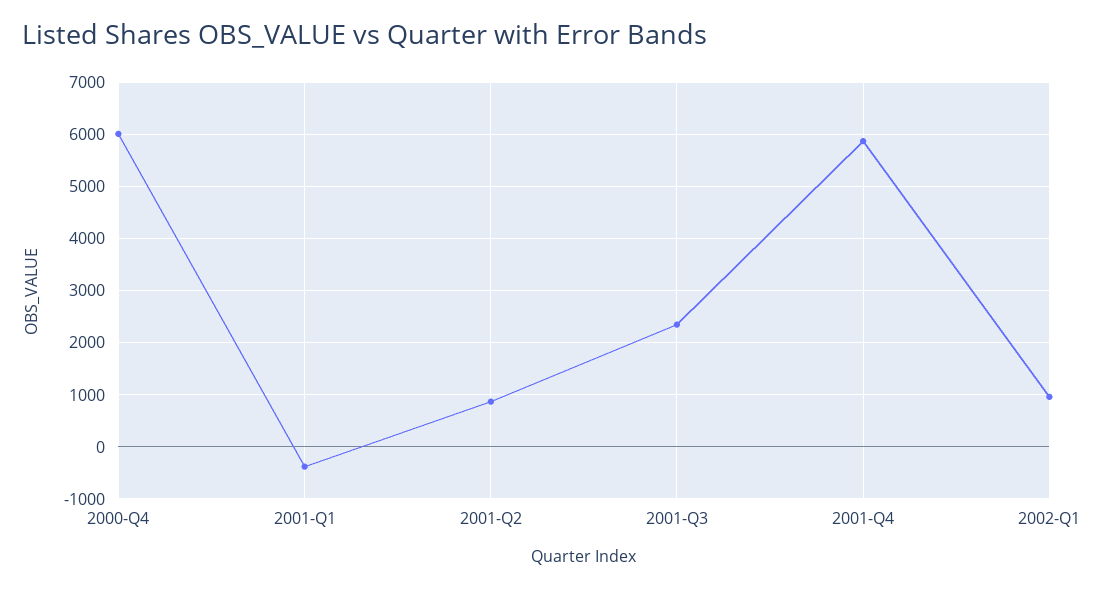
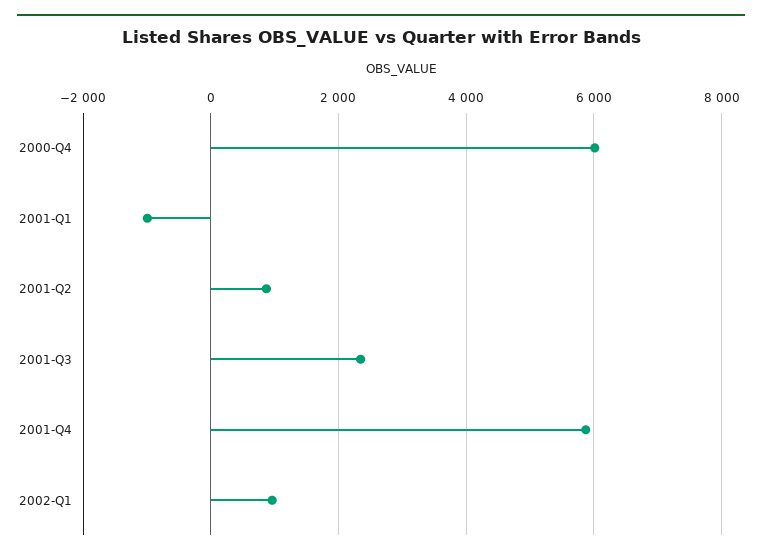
2001-Q1: -400 -> -1000

